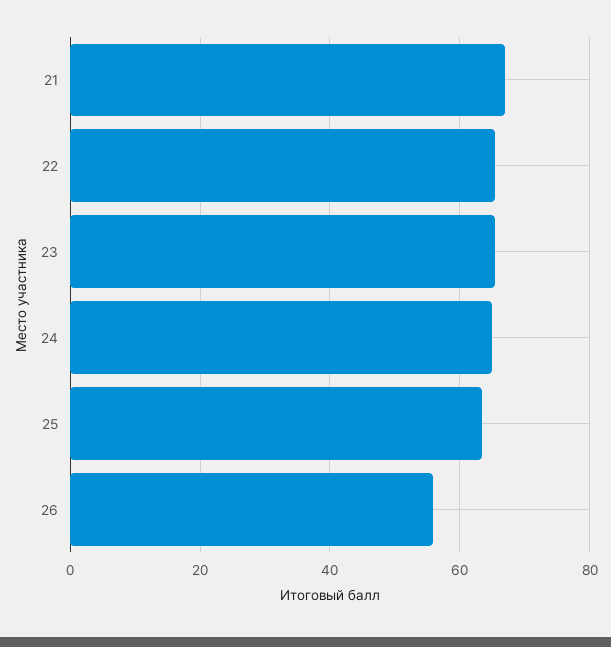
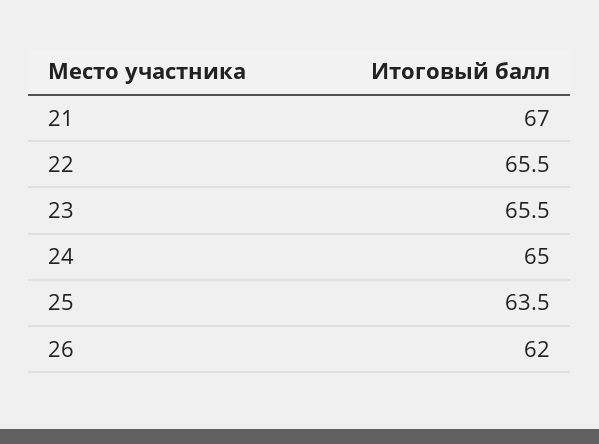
26: 56 -> 62

